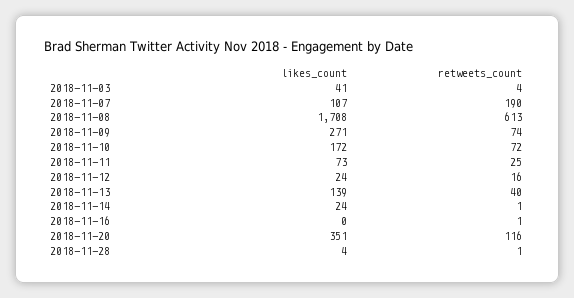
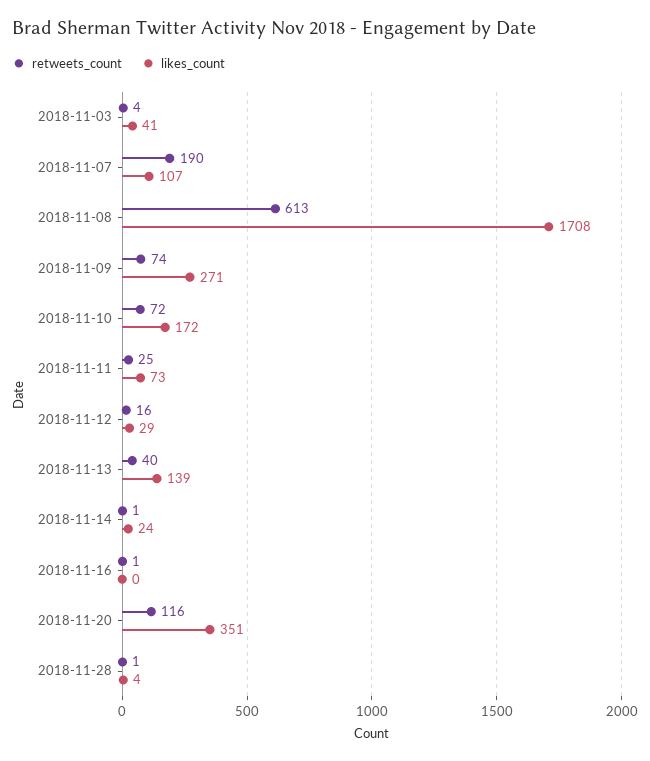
likes_count, 2018-11-12: 24 -> 29

